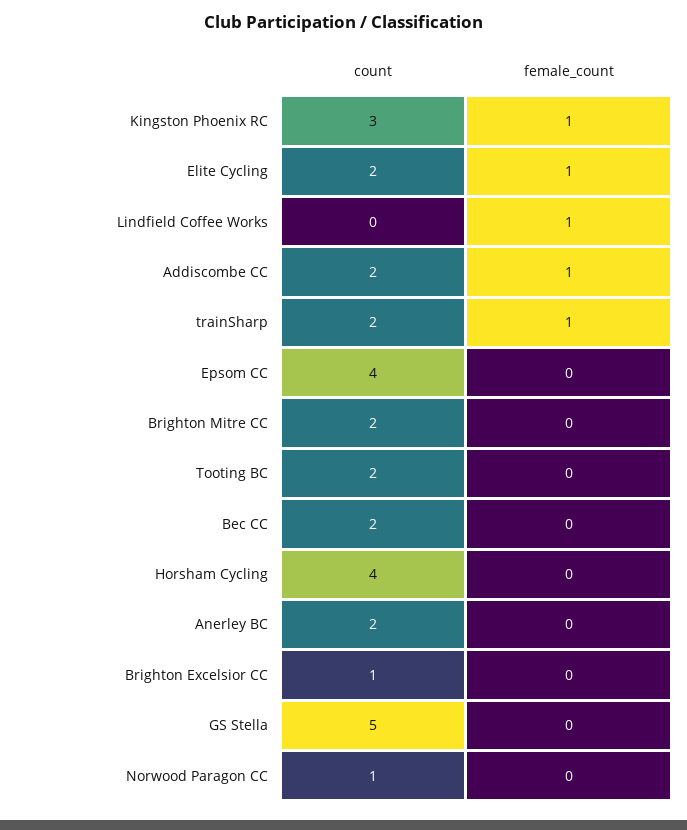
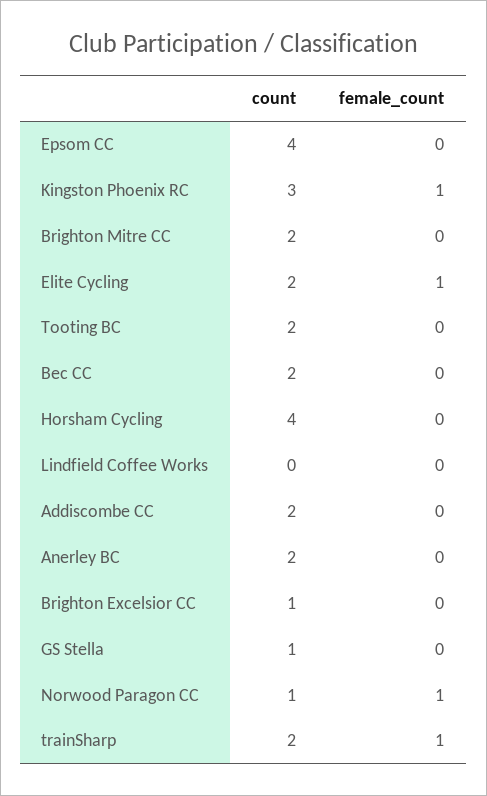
female_count, Lindfield Coffee Works: 1 -> 0
female_count, Addiscombe CC: 1 -> 0
count, GS Stella: 5 -> 1
female_count, Norwood Paragon CC: 0 -> 1

